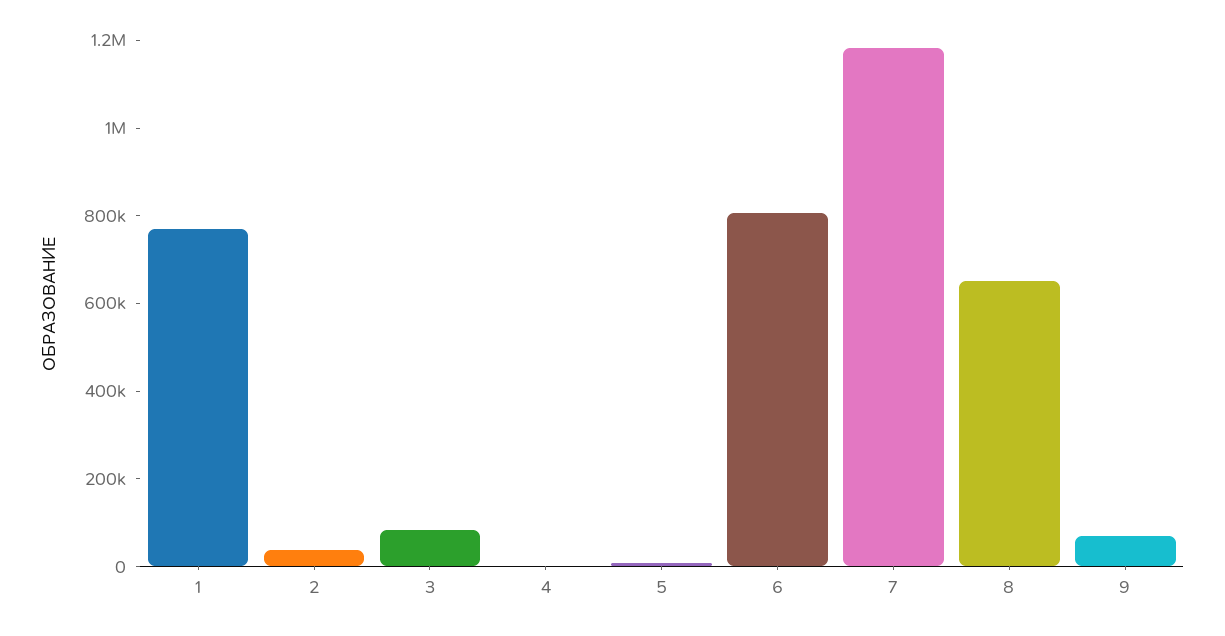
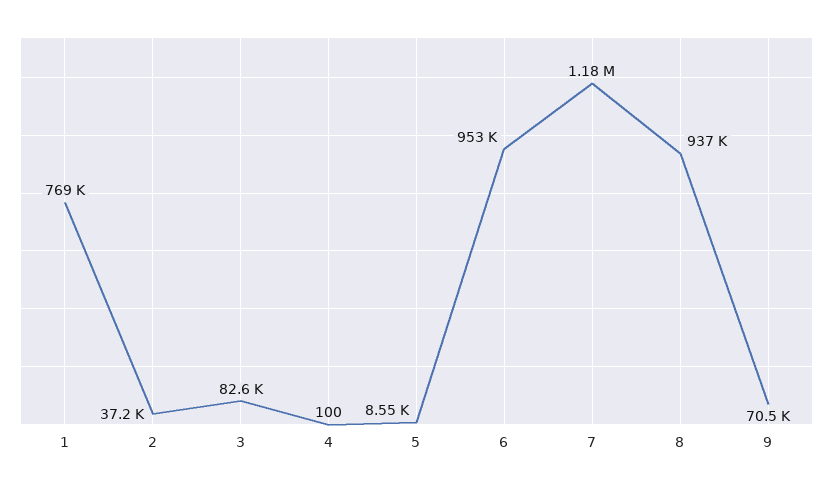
6: 800000 -> 953000
8: 650000 -> 937000

